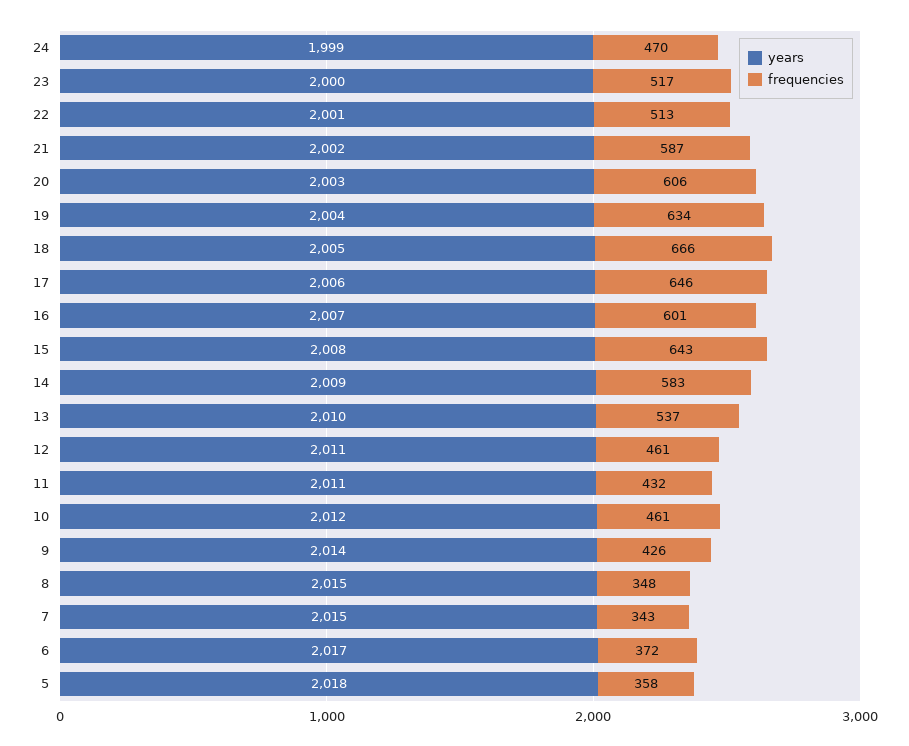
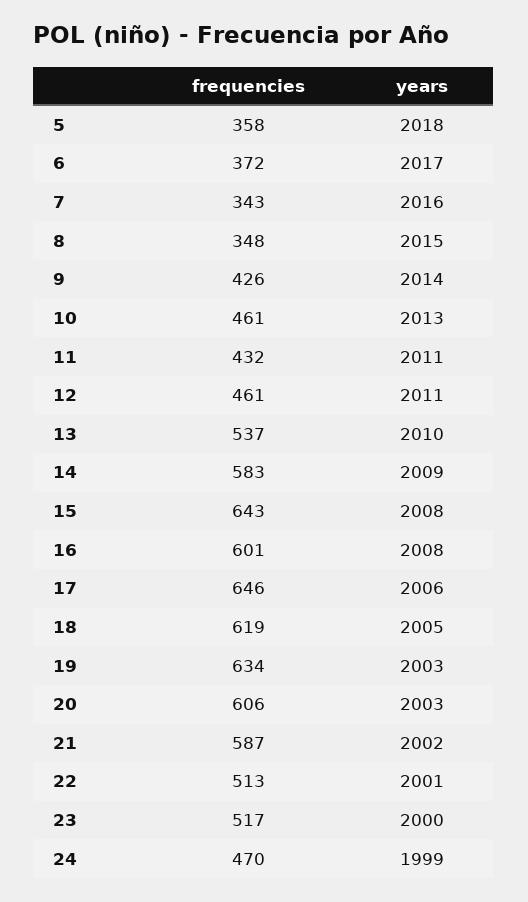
years, 19: 2004 -> 2003
frequencies, 18: 666 -> 619
years, 16: 2007 -> 2008
years, 10: 2012 -> 2013
years, 7: 2015 -> 2016

